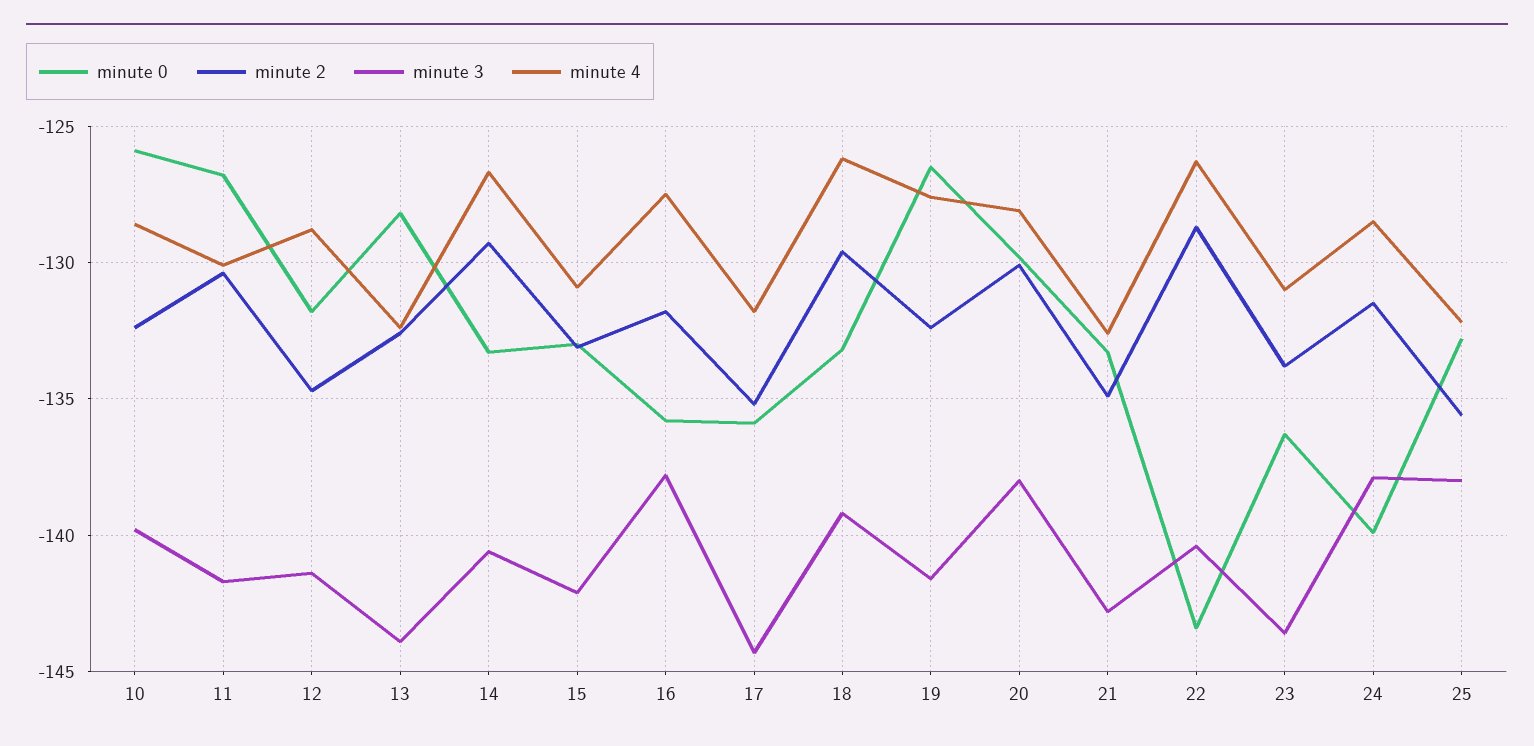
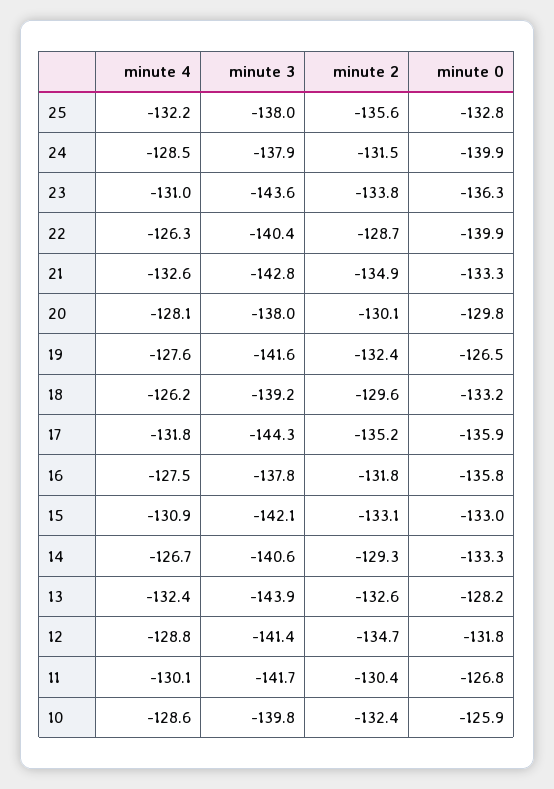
minute 0, 22: -143.5 -> -139.9

